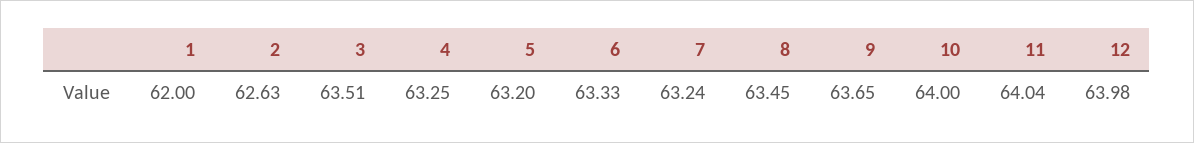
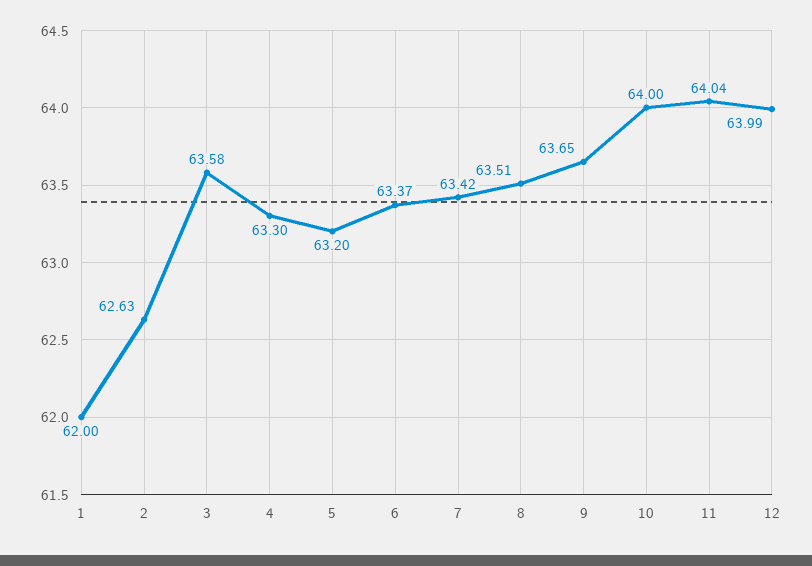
3: 63.51 -> 63.58
4: 63.25 -> 63.3
6: 63.33 -> 63.37
7: 63.24 -> 63.42
8: 63.45 -> 63.51
12: 63.98 -> 63.99

